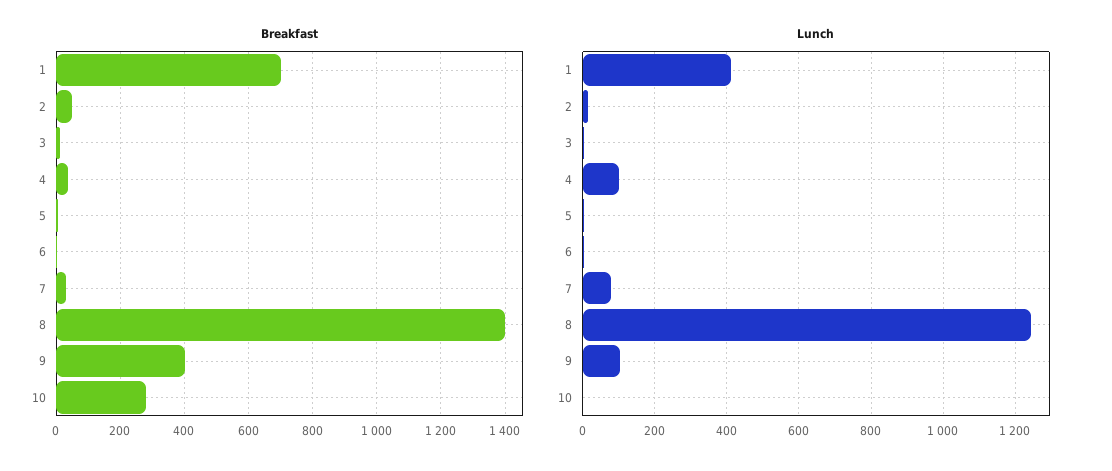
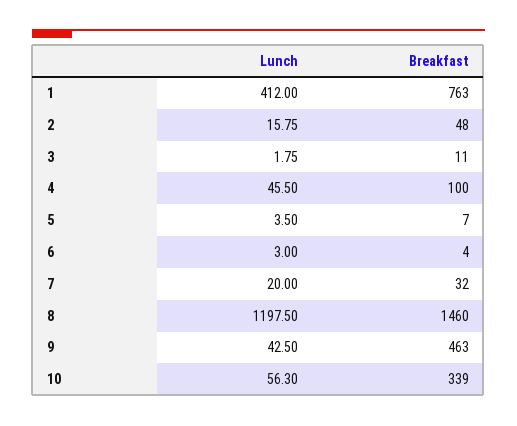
Breakfast, 1: 700 -> 763
Breakfast, 4: 40 -> 100
Breakfast, 8: 1400 -> 1460
Breakfast, 9: 400 -> 463
Breakfast, 10: 280 -> 339
Lunch, 4: 100 -> 45.5
Lunch, 7: 80 -> 20
Lunch, 8: 1240 -> 1197.5
Lunch, 9: 100 -> 42.5
Lunch, 10: 0 -> 56.3

